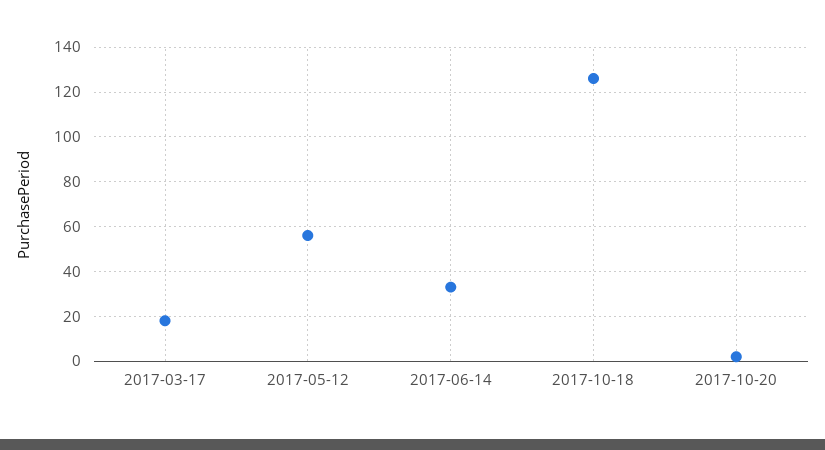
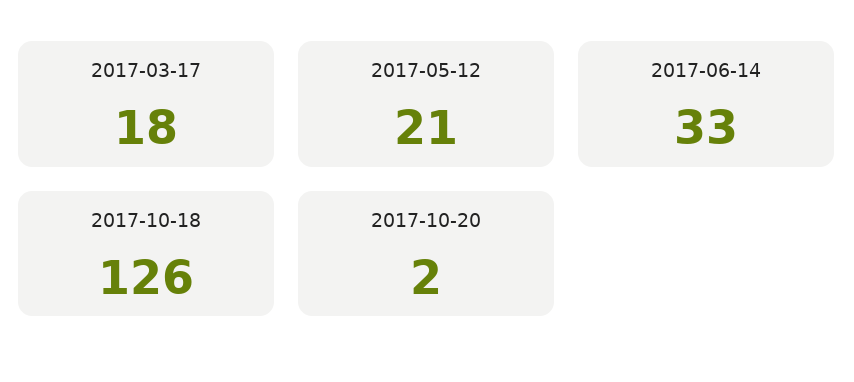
2017-05-12: 55 -> 21

